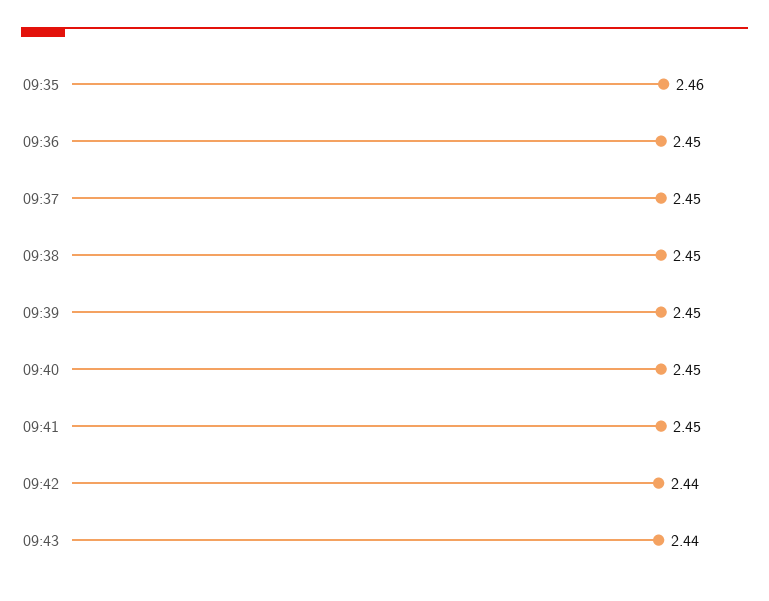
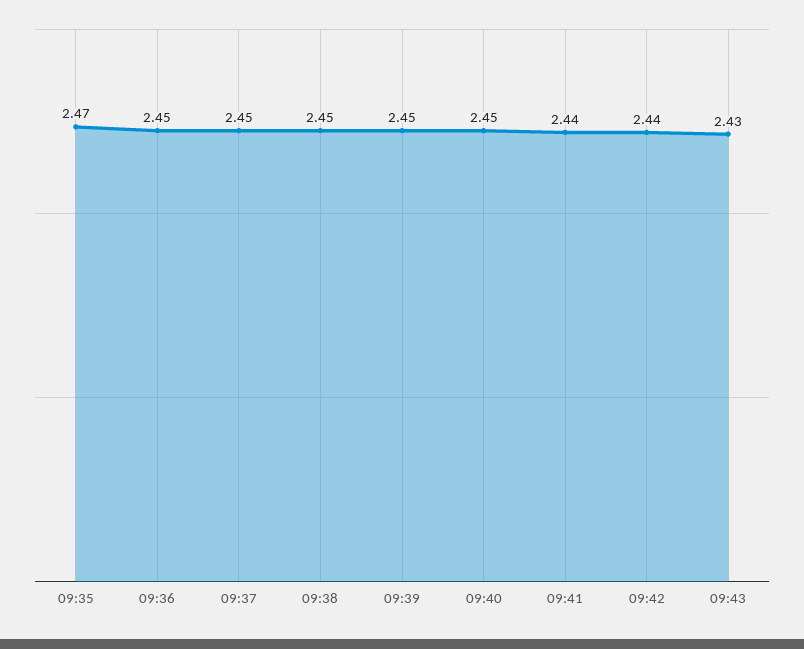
09:35: 2.46 -> 2.47
09:41: 2.45 -> 2.44
09:43: 2.44 -> 2.43

